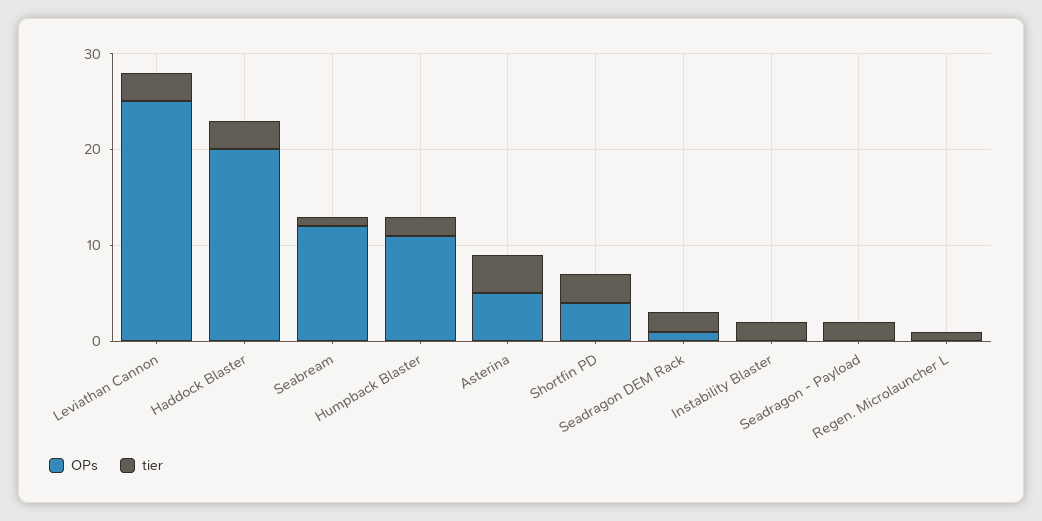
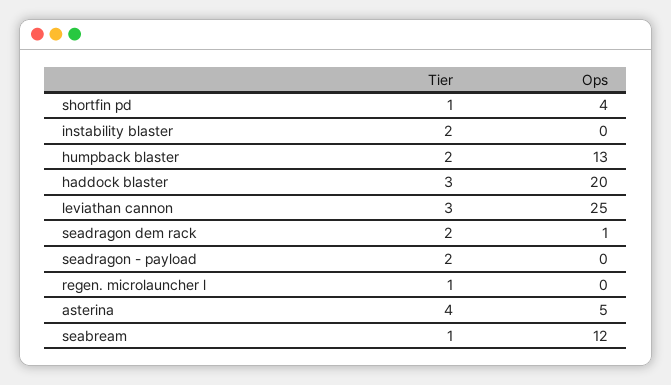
OPs, Humpback Blaster: 11 -> 13
tier, Shortfin PD: 3 -> 1

